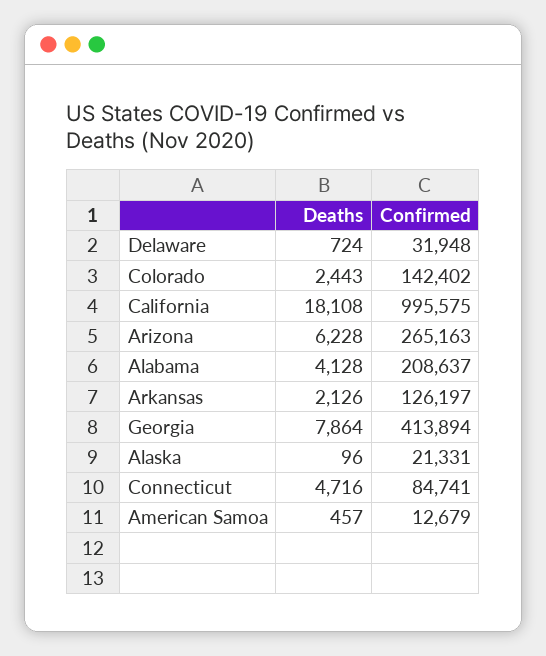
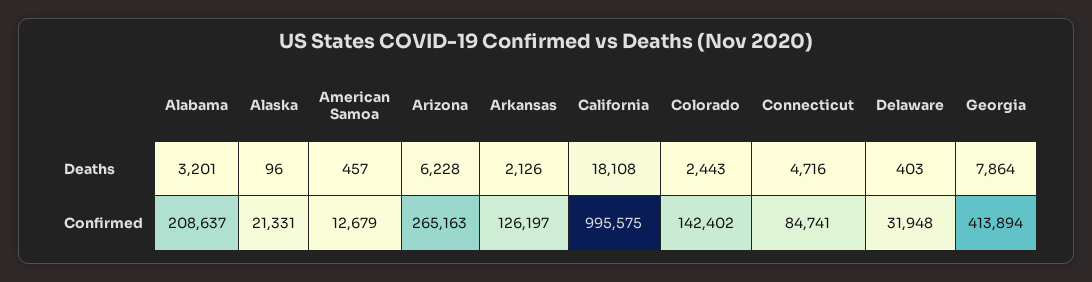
Deaths, Delaware: 724 -> 403
Deaths, Alabama: 4128 -> 3201

